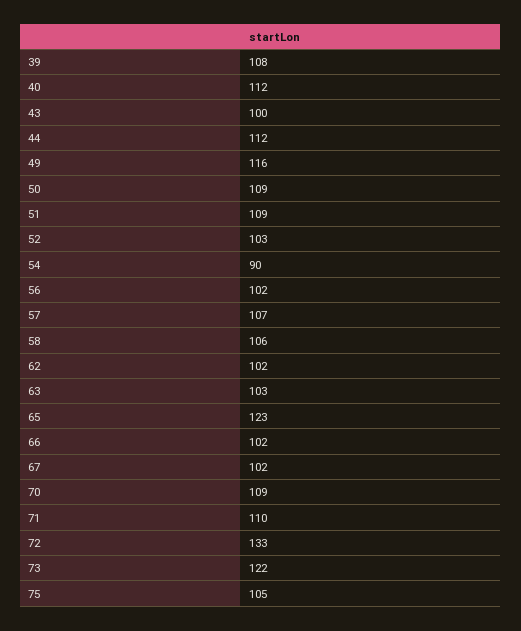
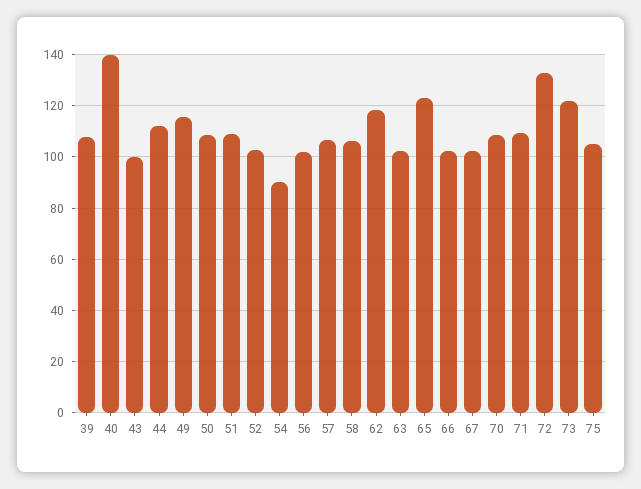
40: 112 -> 140
62: 102 -> 117.5

